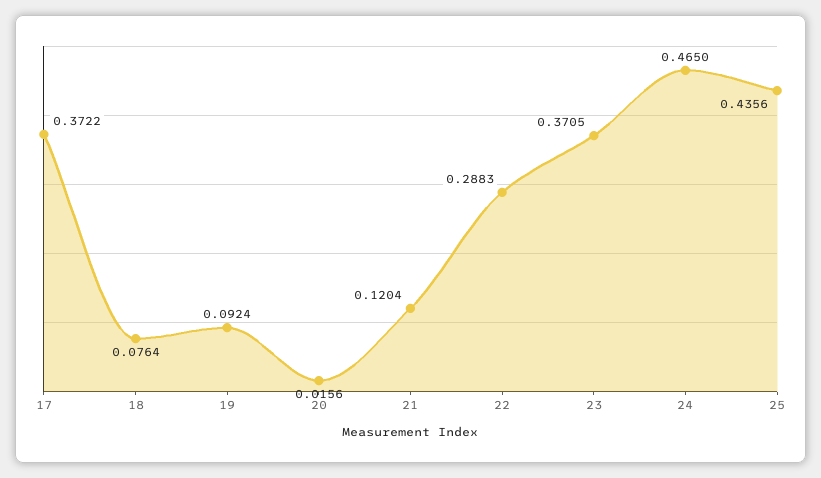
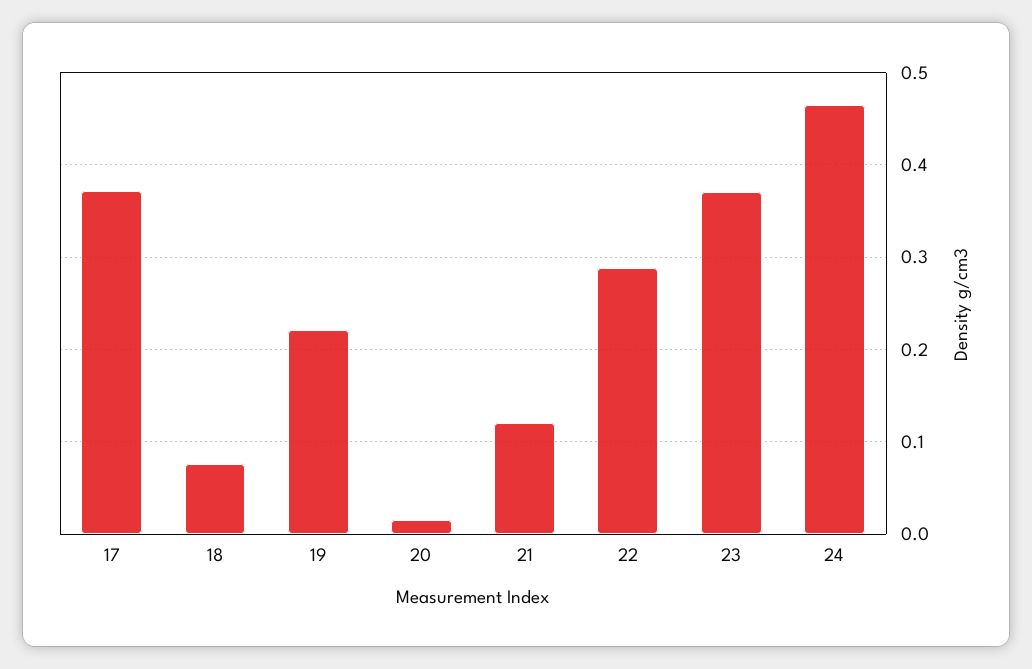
19: 0.0924 -> 0.22
25: 0.4356 -> none

